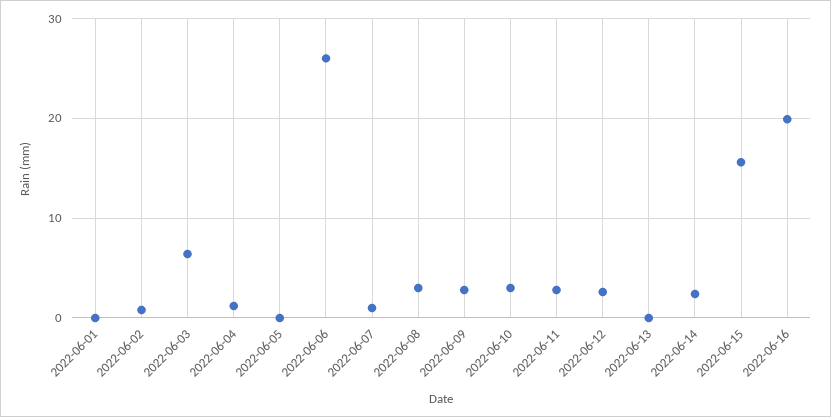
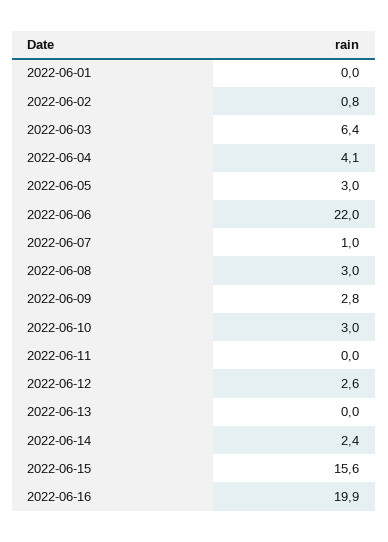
2022-06-04: 1 -> 4.1
2022-06-05: 0 -> 3
2022-06-06: 26 -> 22
2022-06-11: 3 -> 0

